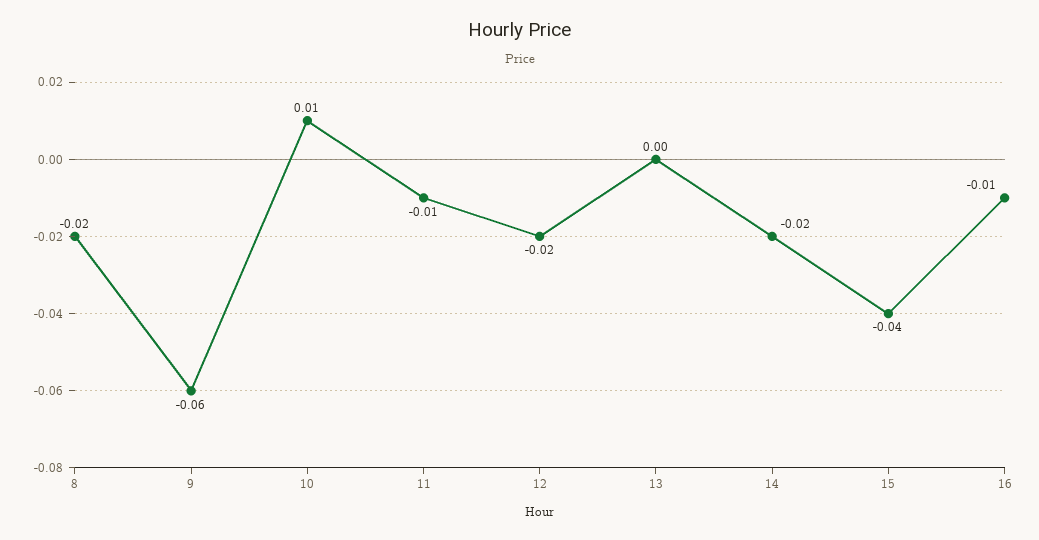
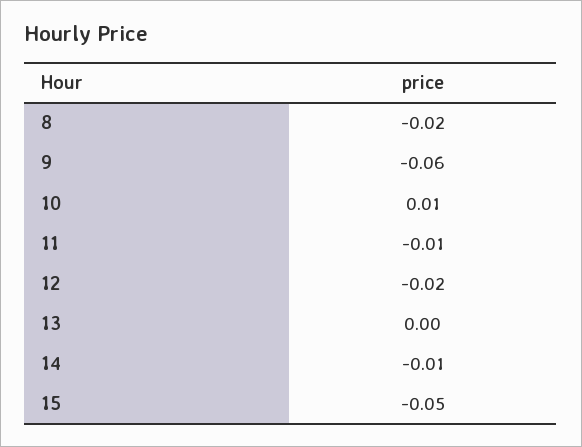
14: -0.02 -> -0.01
15: -0.04 -> -0.05
16: -0.01 -> none

